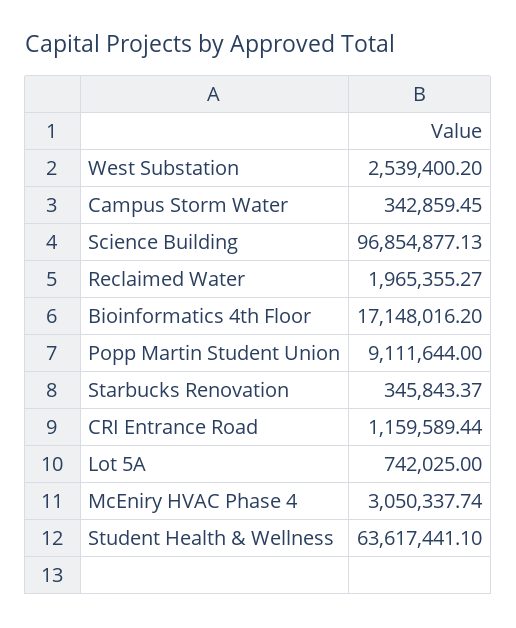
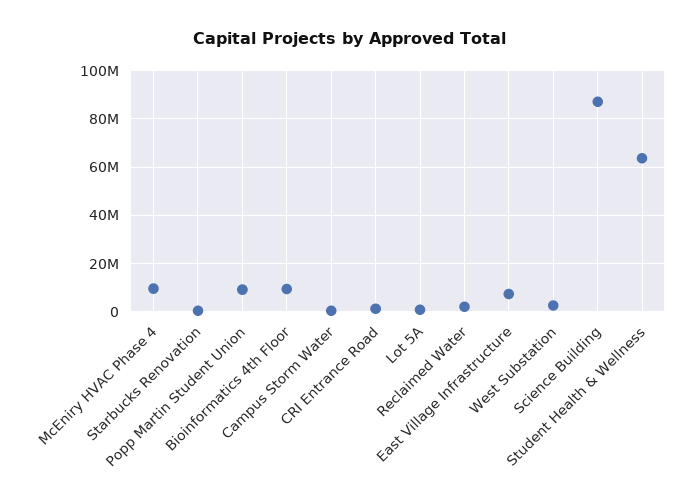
Science Building: 96854877.13 -> 87500000
Bioinformatics 4th Floor: 17148016.2 -> 10000000
McEniry HVAC Phase 4: 3050337.74 -> 10000000
East Village Infrastructure: none -> 7500000

